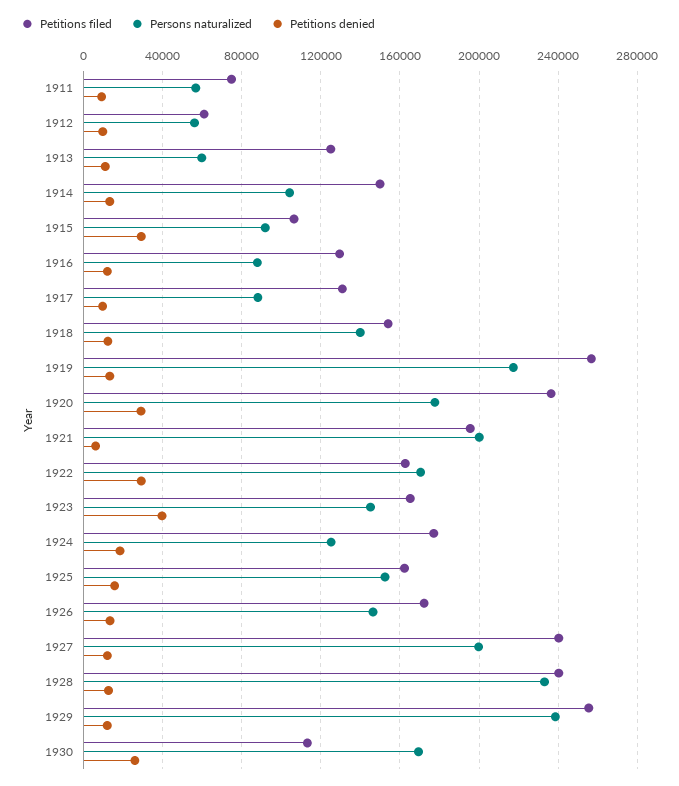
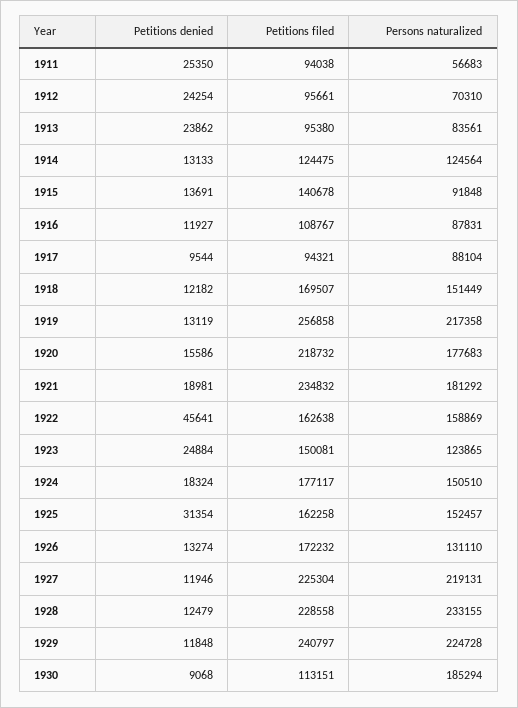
Petitions filed, 1911: 75000 -> 94038
Petitions denied, 1911: 10000 -> 25350
Petitions filed, 1912: 60000 -> 95661
Persons naturalized, 1912: 55000 -> 70310
Petitions denied, 1912: 10000 -> 24254
Petitions filed, 1913: 125000 -> 95380
Persons naturalized, 1913: 60000 -> 83561
Petitions denied, 1913: 10000 -> 23862
Petitions filed, 1914: 150000 -> 124475
Persons naturalized, 1914: 105000 -> 124564
Petitions filed, 1915: 105000 -> 140678
Petitions denied, 1915: 30000 -> 13691
Petitions filed, 1916: 130000 -> 108767
Petitions filed, 1917: 130000 -> 94321
Petitions filed, 1918: 155000 -> 169507
Persons naturalized, 1918: 140000 -> 151449
Petitions filed, 1920: 235000 -> 218732
Petitions denied, 1920: 30000 -> 15586
Petitions filed, 1921: 195000 -> 234832
Persons naturalized, 1921: 200000 -> 181292
Petitions denied, 1921: 5000 -> 18981
Persons naturalized, 1922: 170000 -> 158869
Petitions denied, 1922: 30000 -> 45641
Petitions filed, 1923: 165000 -> 150081
Persons naturalized, 1923: 145000 -> 123865
Petitions denied, 1923: 40000 -> 24884
Persons naturalized, 1924: 125000 -> 150510
Petitions denied, 1925: 15000 -> 31354
Persons naturalized, 1926: 145000 -> 131110
Petitions filed, 1927: 240000 -> 225304
Persons naturalized, 1927: 200000 -> 219131
Petitions filed, 1928: 240000 -> 228558
Petitions filed, 1929: 255000 -> 240797
Persons naturalized, 1929: 240000 -> 224728
Persons naturalized, 1930: 170000 -> 185294
Petitions denied, 1930: 25000 -> 9068

